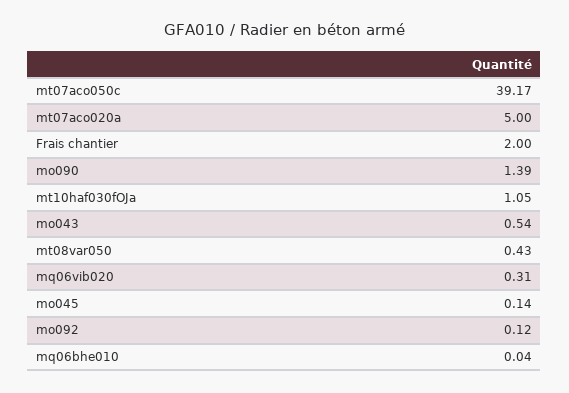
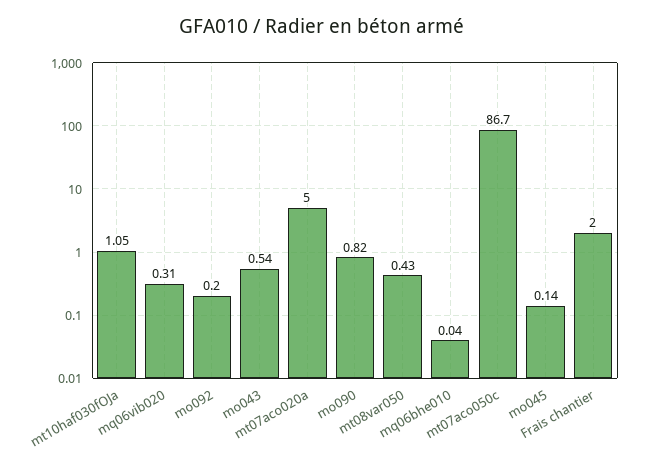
mt07aco050c: 39.17 -> 86.7
mo090: 1.39 -> 0.82
mo092: 0.12 -> 0.2

